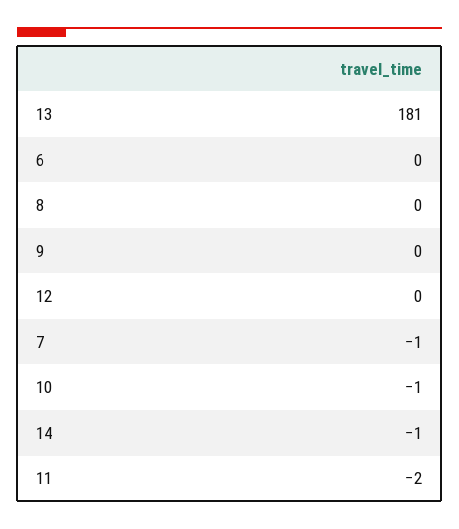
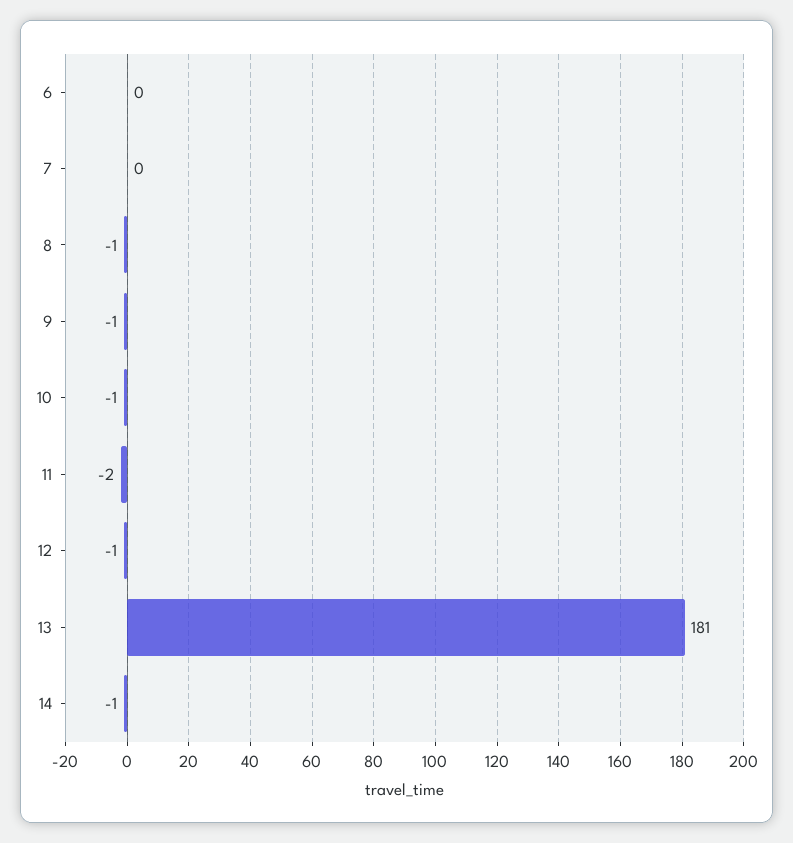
8: 0 -> -1
9: 0 -> -1
12: 0 -> -1
7: -1 -> 0

